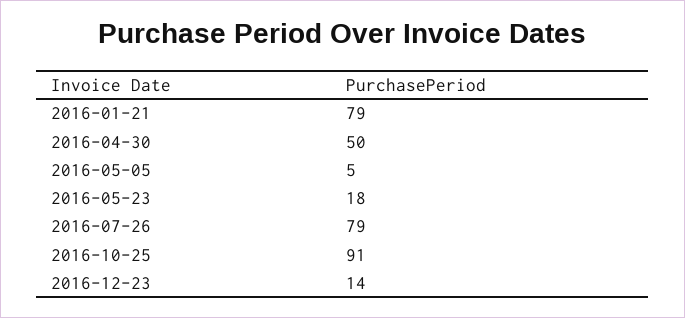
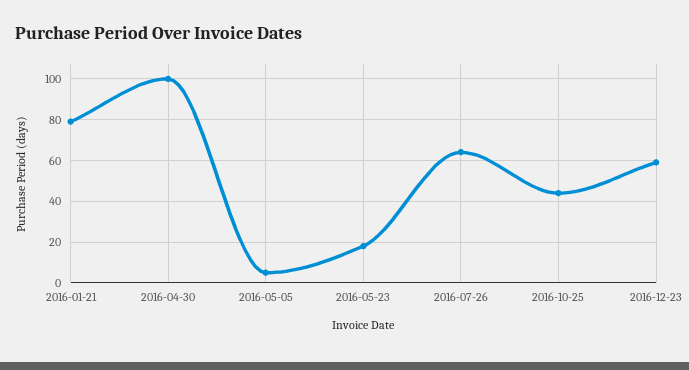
2016-04-30: 50 -> 100
2016-07-26: 79 -> 65
2016-10-25: 91 -> 45
2016-12-23: 14 -> 60

